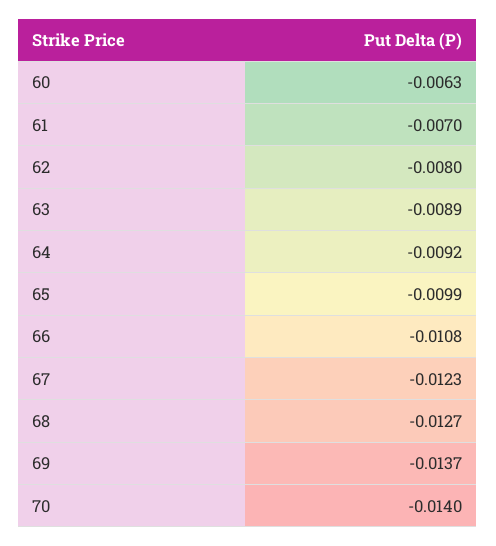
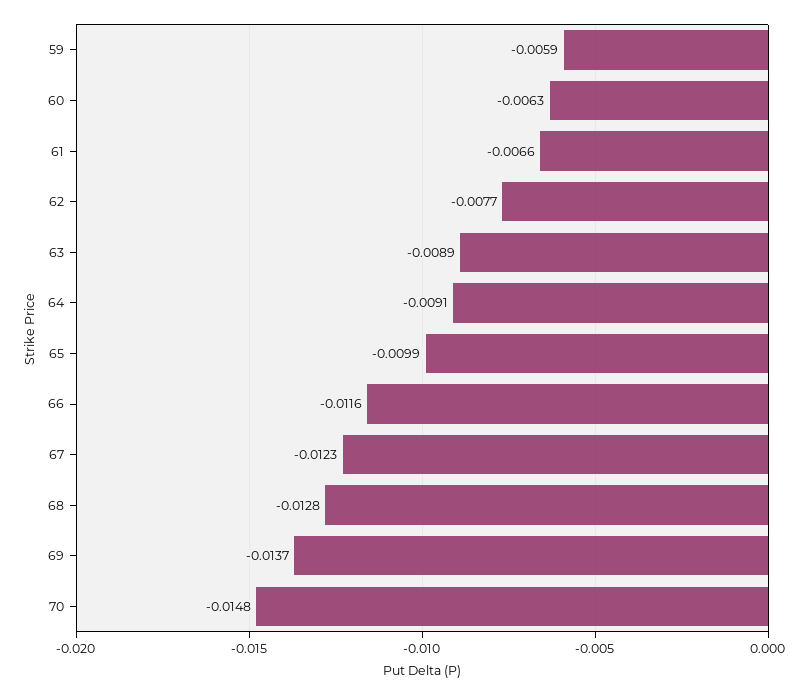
61: -0.007 -> -0.0066
62: -0.008 -> -0.0077
64: -0.0092 -> -0.0091
66: -0.0108 -> -0.0116
68: -0.0127 -> -0.0128
70: -0.014 -> -0.0148
59: none -> -0.0059

